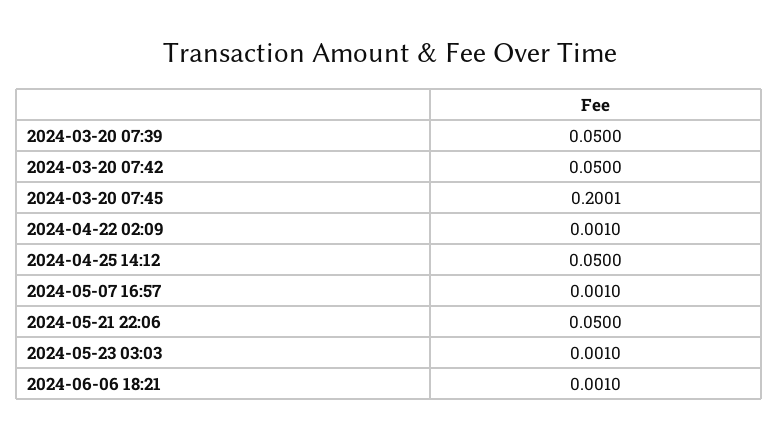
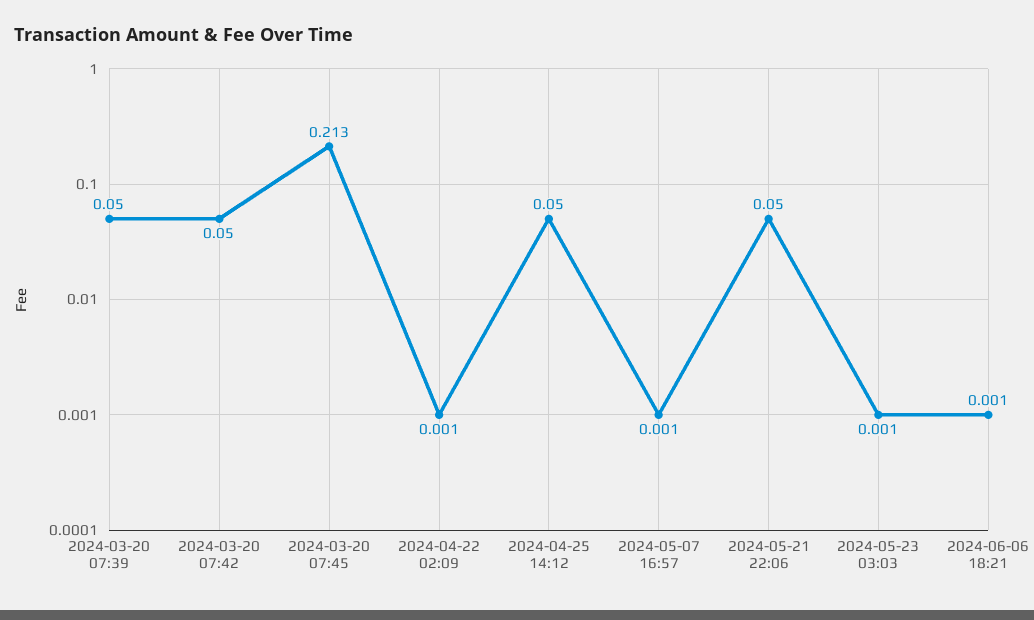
2024-03-20 07:45: 0.2001 -> 0.213

